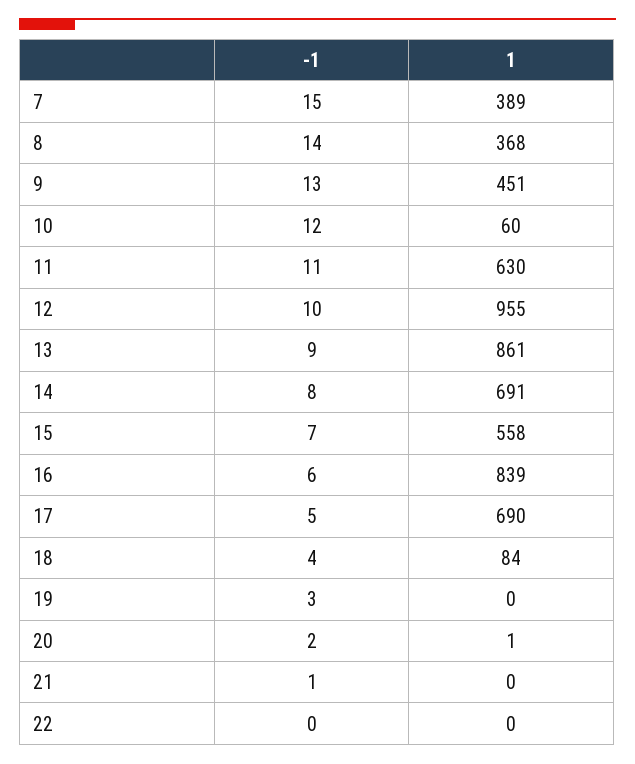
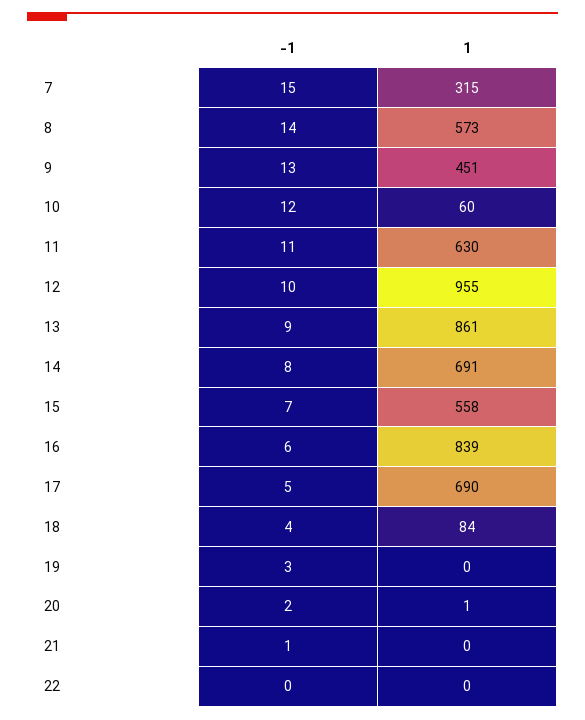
1, 7: 389 -> 315
1, 8: 368 -> 573

